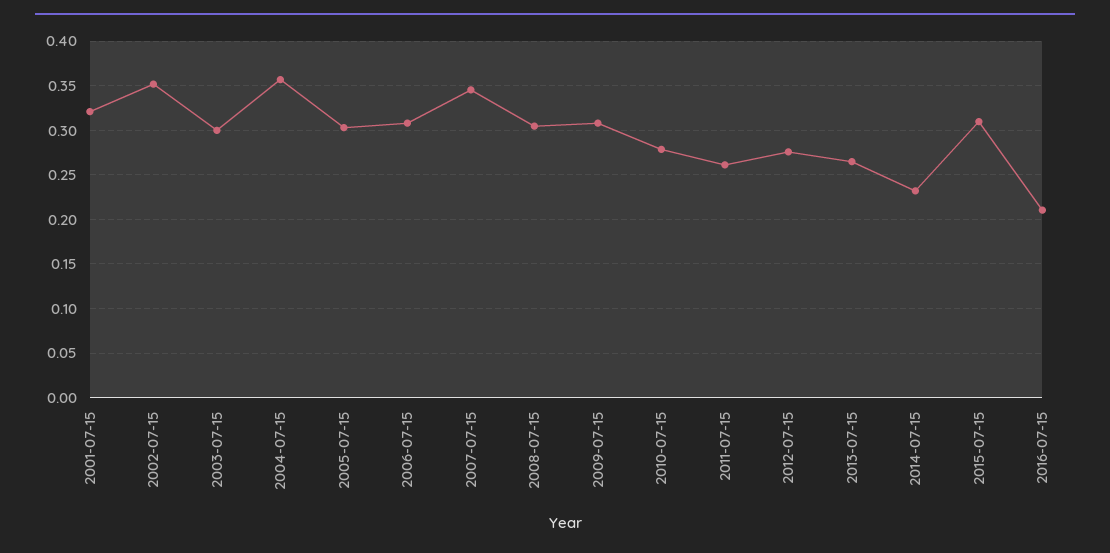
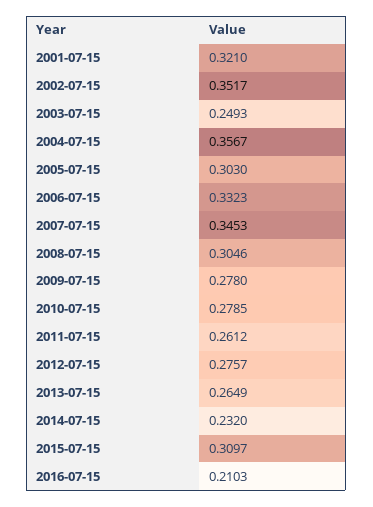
2003-07-15: 0.3 -> 0.2493
2006-07-15: 0.31 -> 0.3323
2009-07-15: 0.31 -> 0.278

